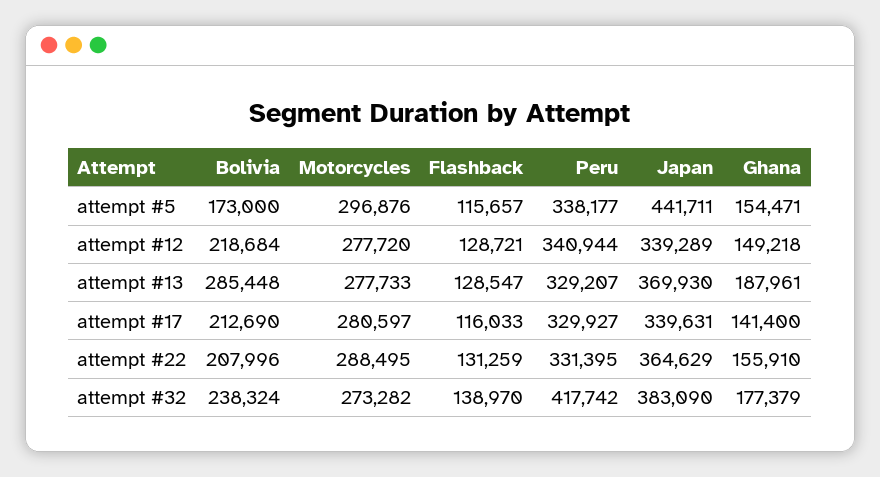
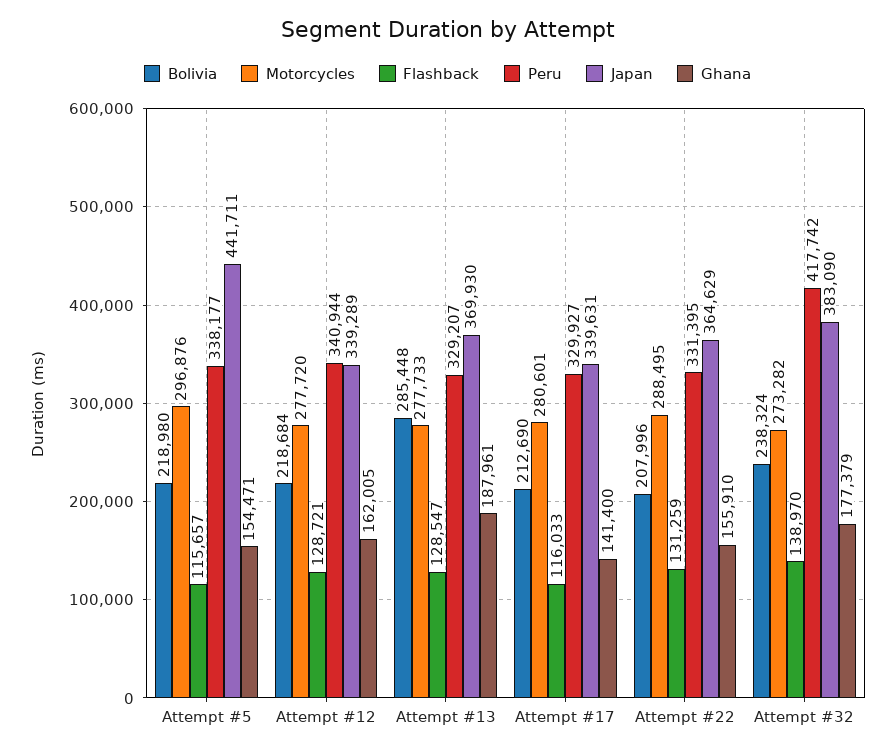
Bolivia, attempt #5: 173000 -> 218980
Ghana, attempt #12: 149218 -> 162005
Motorcycles, attempt #17: 280597 -> 280601

